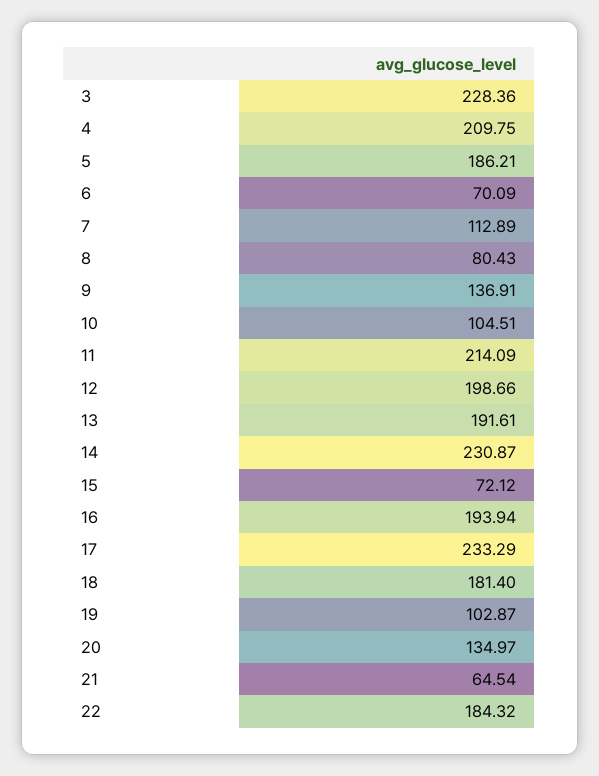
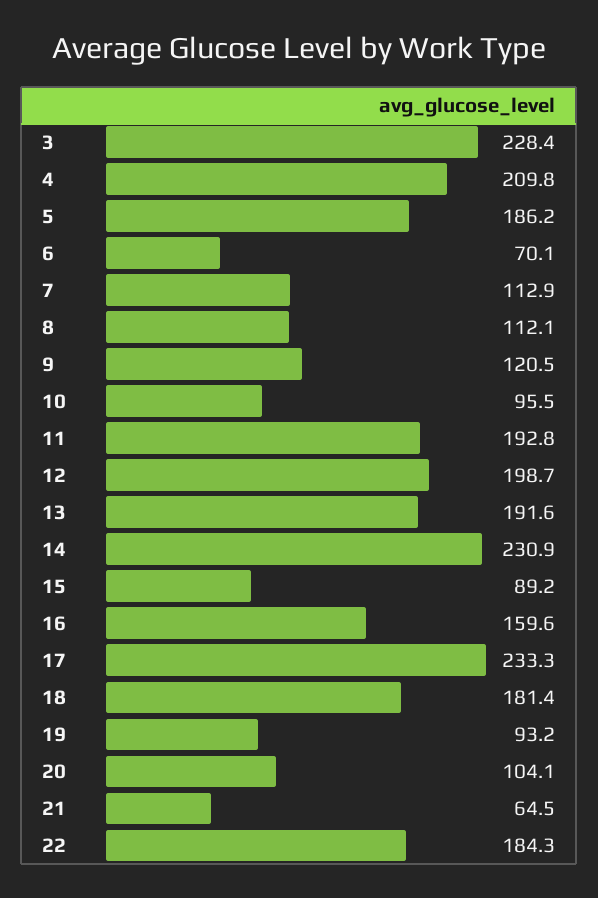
8: 80.43 -> 112.1
9: 136.91 -> 120.5
10: 104.51 -> 95.5
11: 214.09 -> 192.8
15: 72.12 -> 89.2
16: 193.94 -> 159.6
19: 102.87 -> 93.2
20: 134.97 -> 104.1

